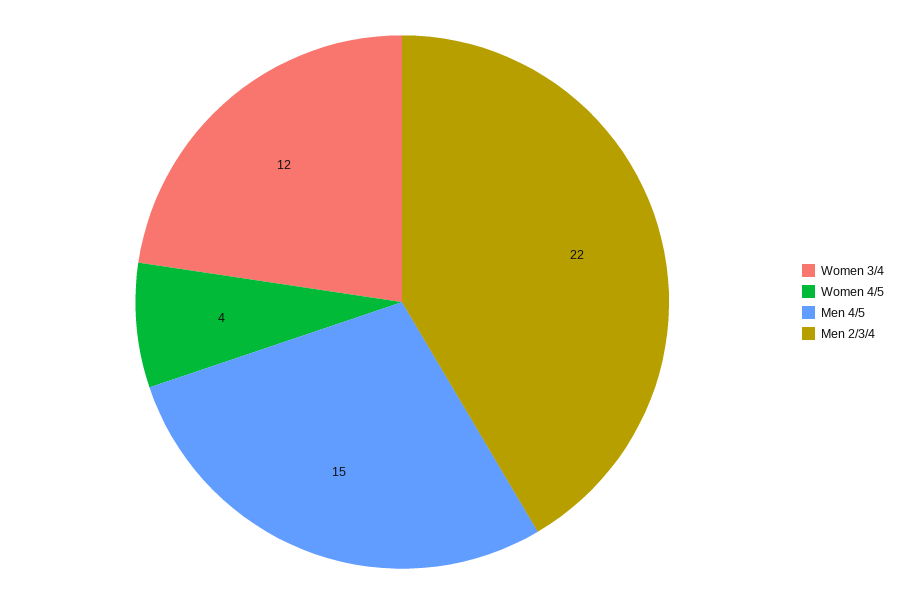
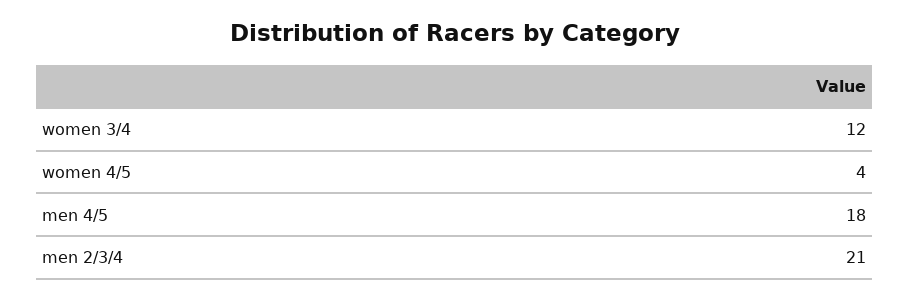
Men 4/5: 15 -> 18
Men 2/3/4: 22 -> 21

